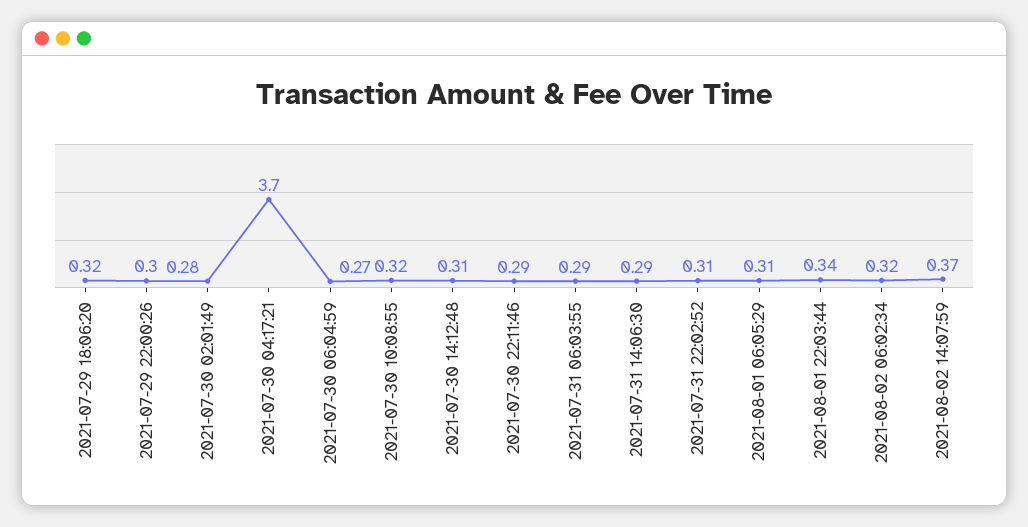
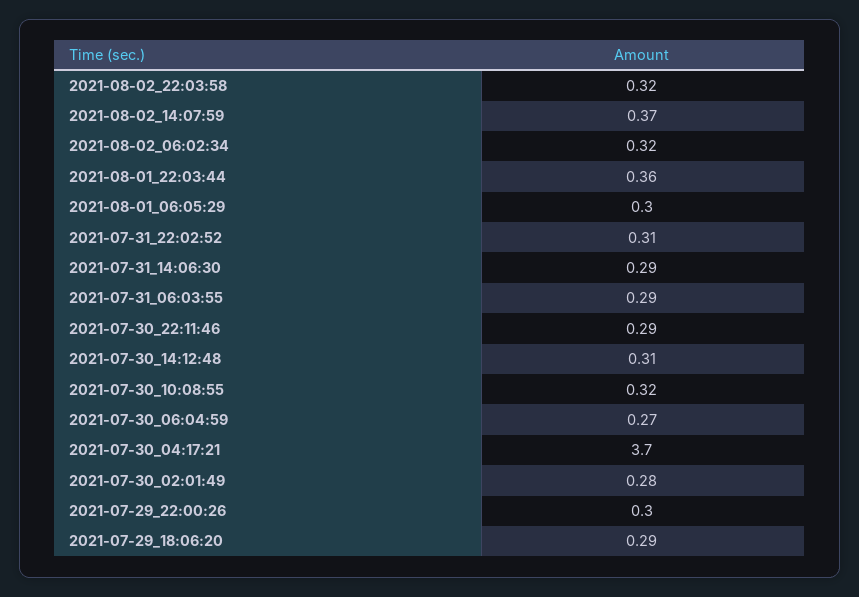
2021-07-29 18:06:20: 0.32 -> 0.29
2021-08-01 06:05:29: 0.31 -> 0.3
2021-08-01 22:03:44: 0.34 -> 0.36
2021-08-02_22:03:58: none -> 0.32

